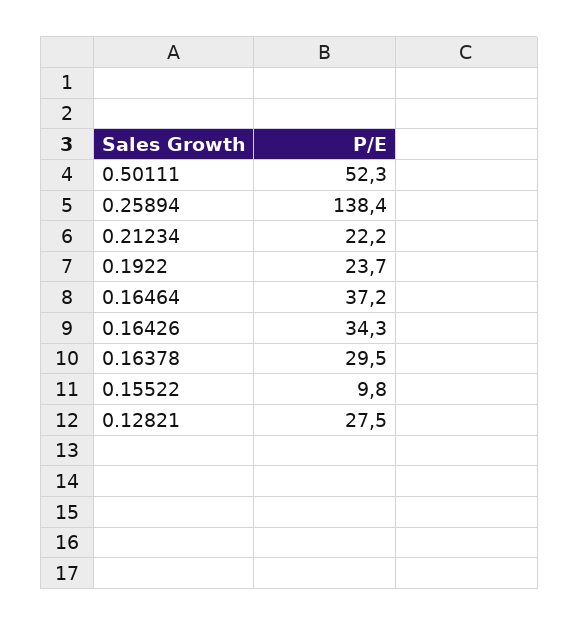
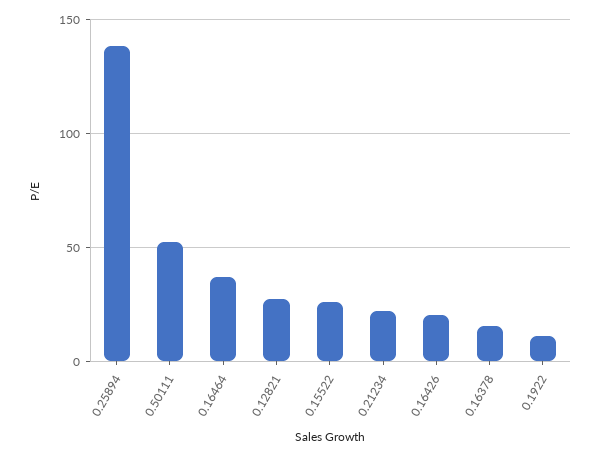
0.1922: 23.7 -> 10
0.16426: 34.3 -> 20
0.16378: 29.5 -> 15
0.15522: 9.8 -> 25

